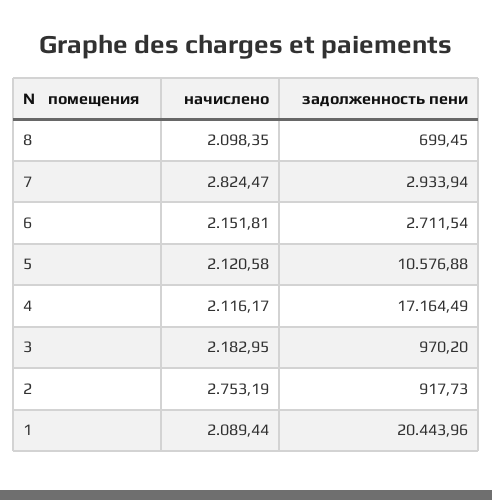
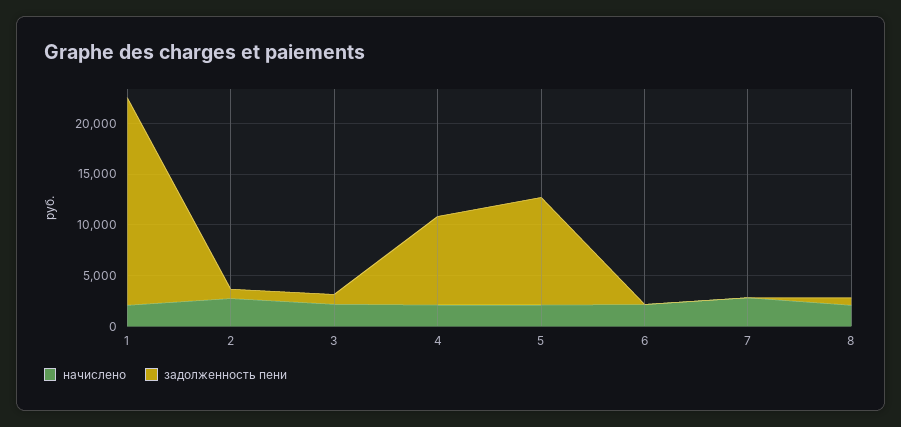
задолженность пени, 7: 2933.94 -> 0
задолженность пени, 6: 2711.54 -> 0
задолженность пени, 4: 17164.49 -> 9000

